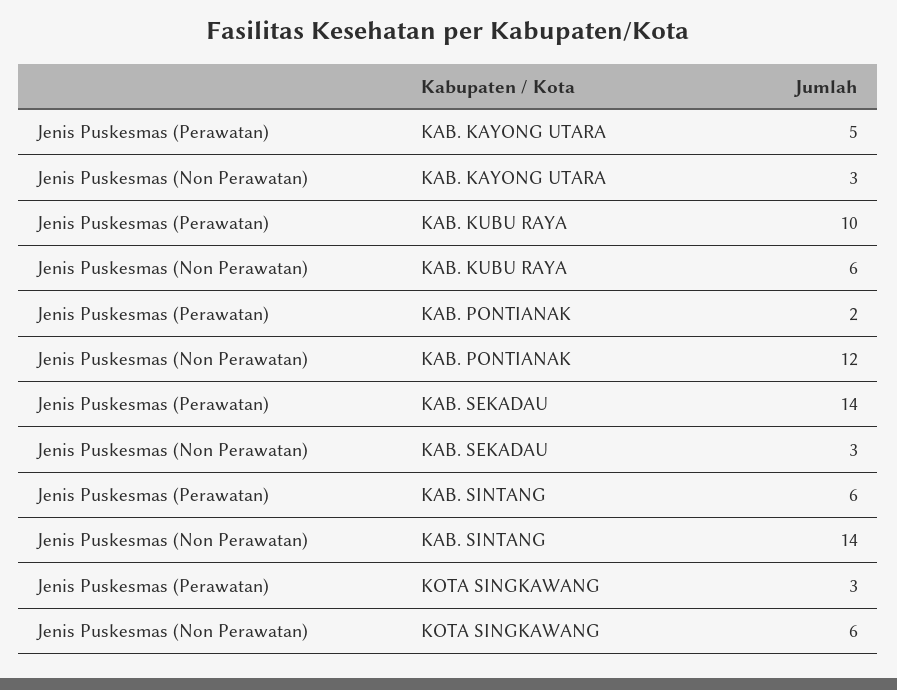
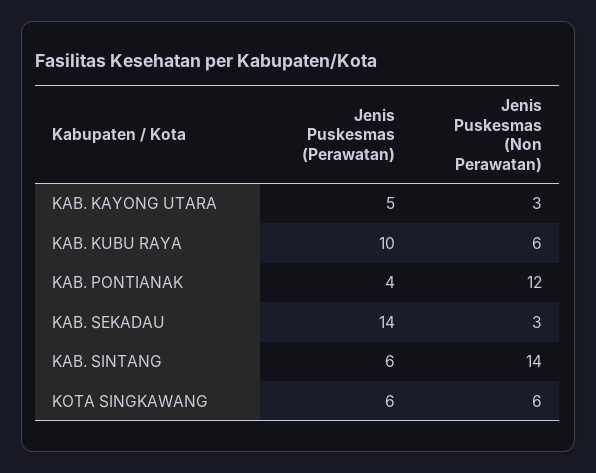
Jenis Puskesmas (Perawatan), KAB. PONTIANAK: 2 -> 4
Jenis Puskesmas (Perawatan), KOTA SINGKAWANG: 3 -> 6

